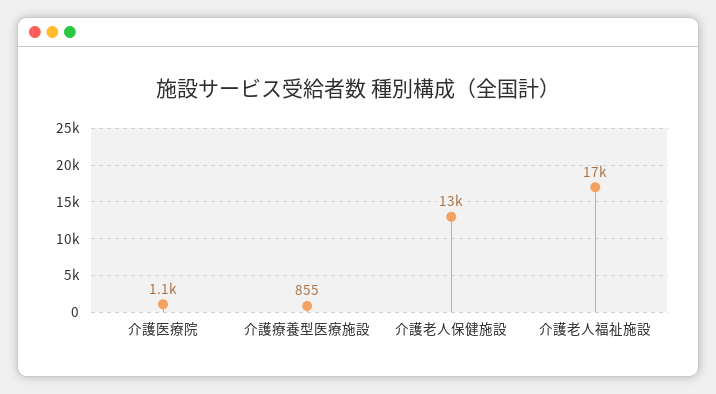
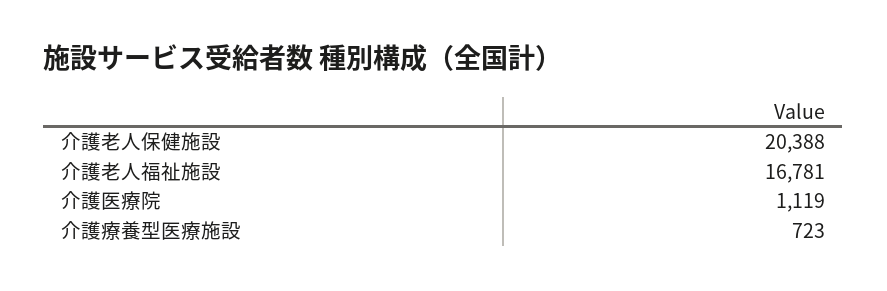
介護療養型医療施設: 855 -> 723
介護老人保健施設: 13000 -> 20388

